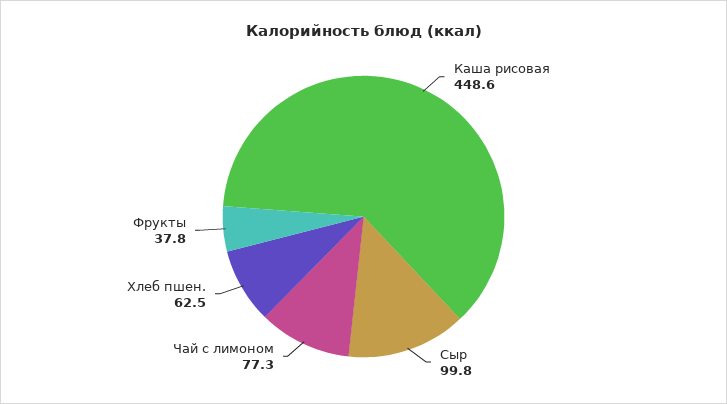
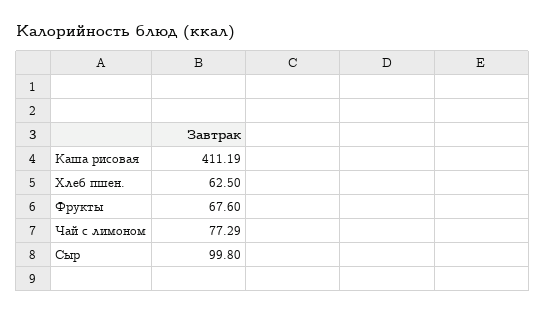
Каша рисовая: 448.6 -> 411.19
Фрукты: 37.8 -> 67.6

